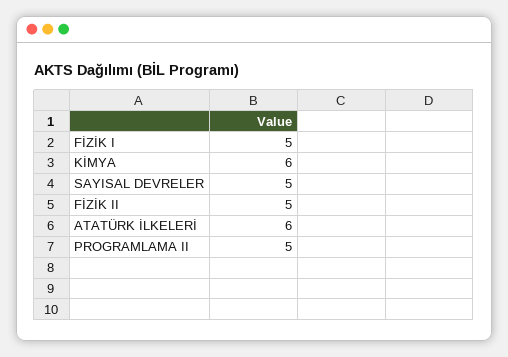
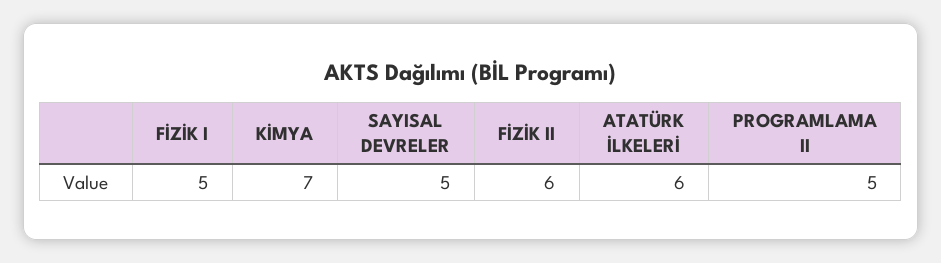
KİMYA: 6 -> 7
FİZİK II: 5 -> 6

